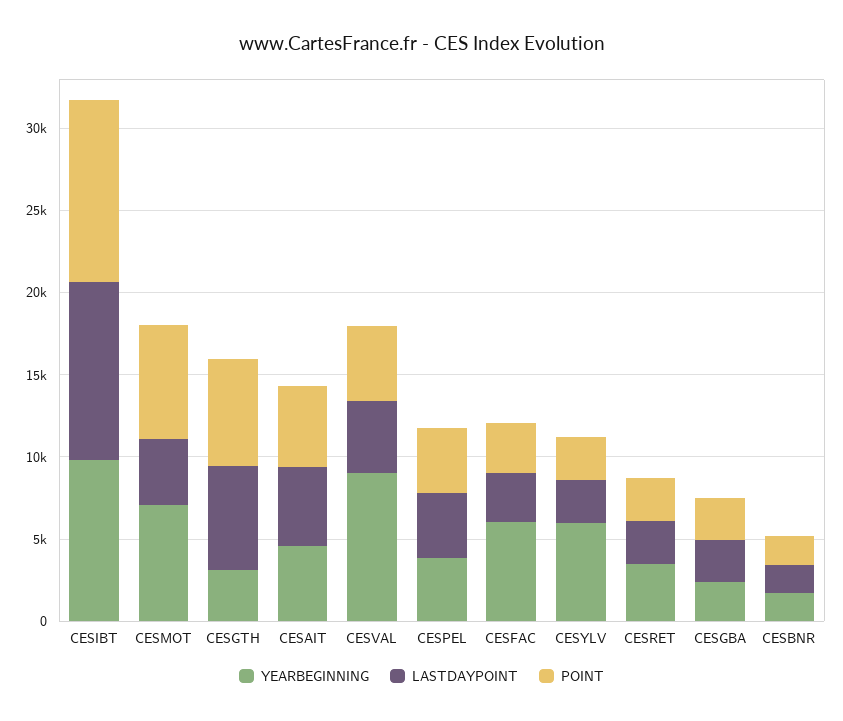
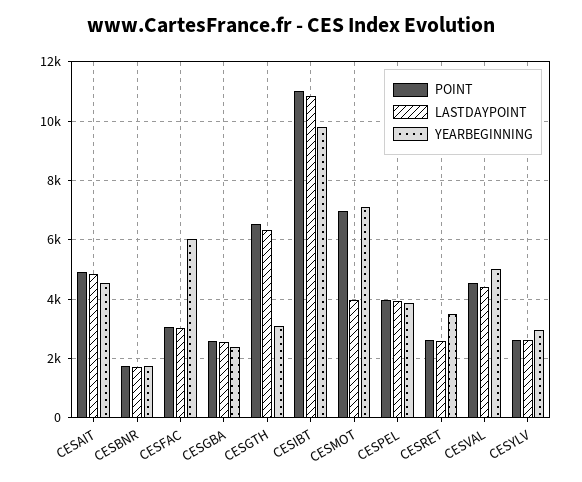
YEARBEGINNING, CESVAL: 9000 -> 5000
YEARBEGINNING, CESYLV: 6000 -> 3000

